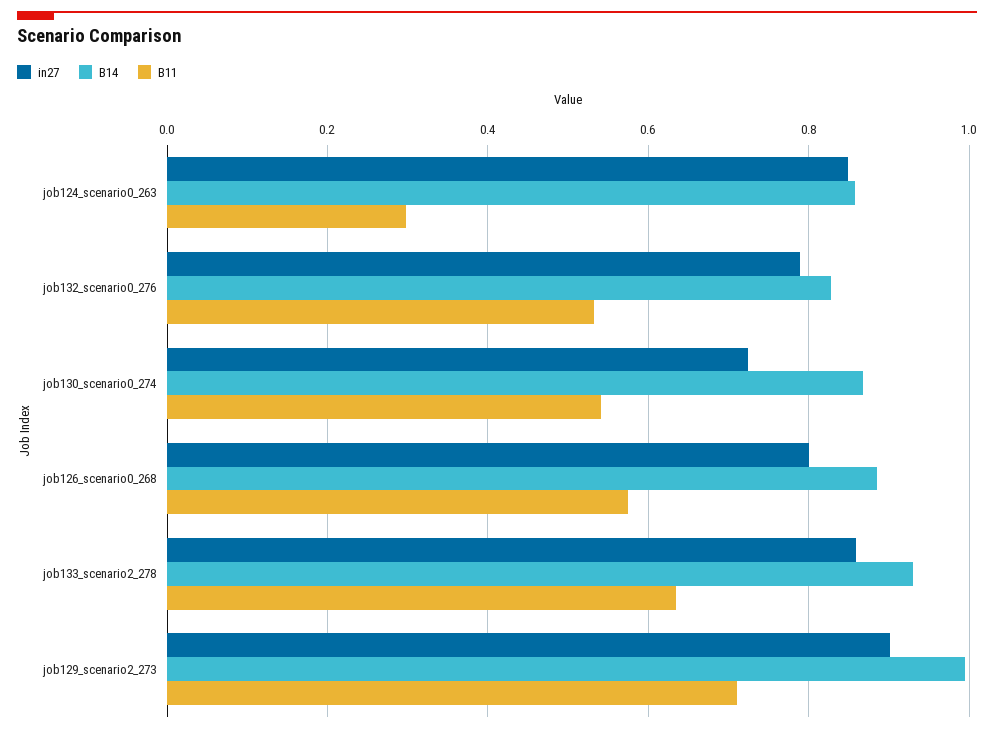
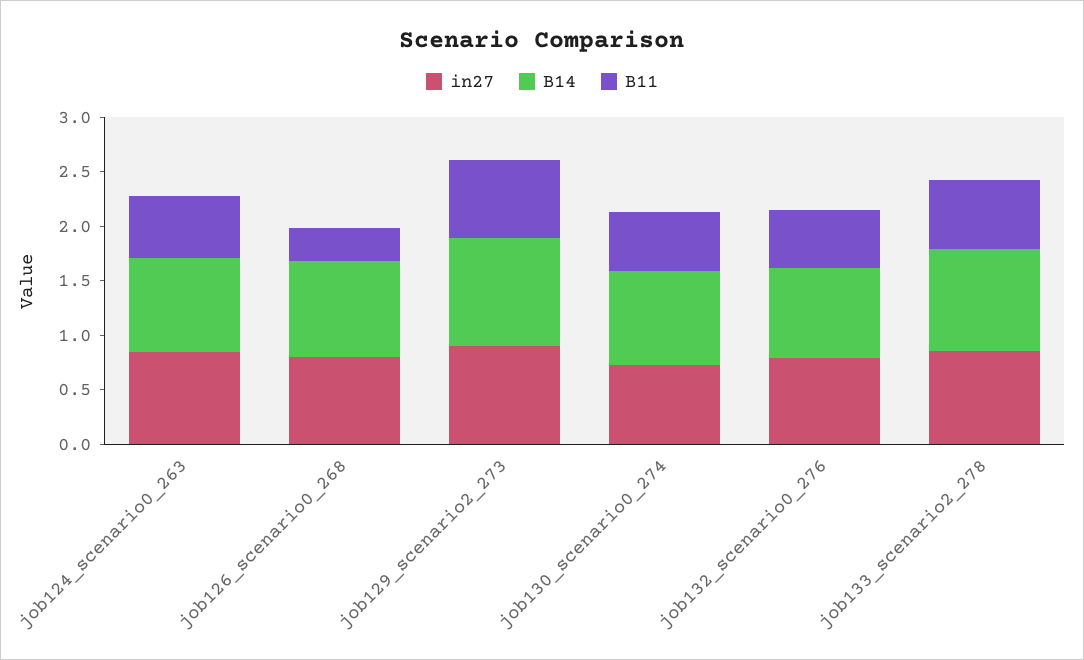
B11, job124_scenario0_263: 0.3 -> 0.6
B11, job126_scenario0_268: 0.58 -> 0.3

